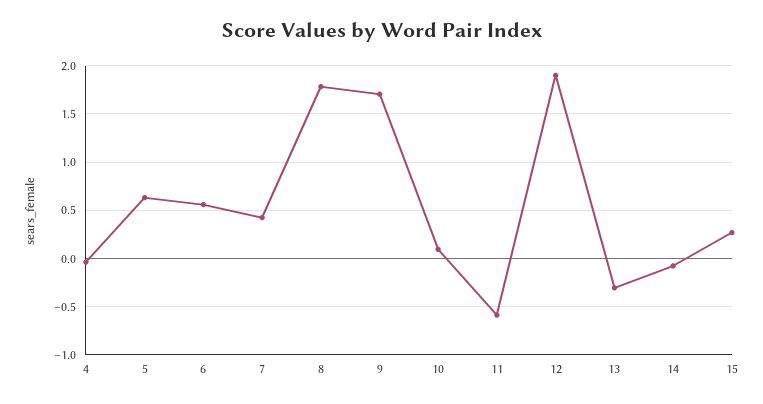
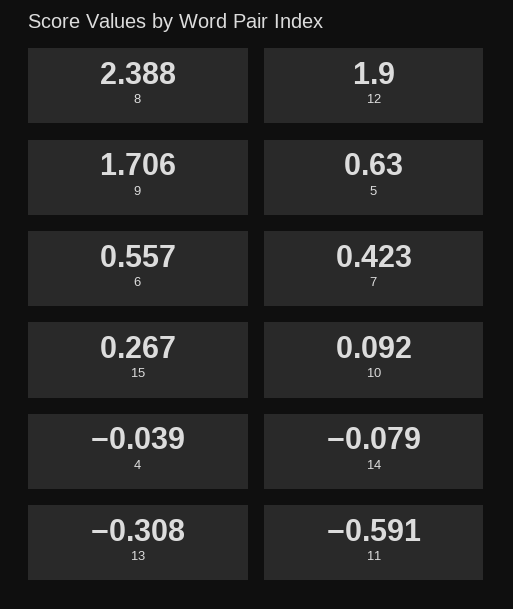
8: 1.8 -> 2.388

